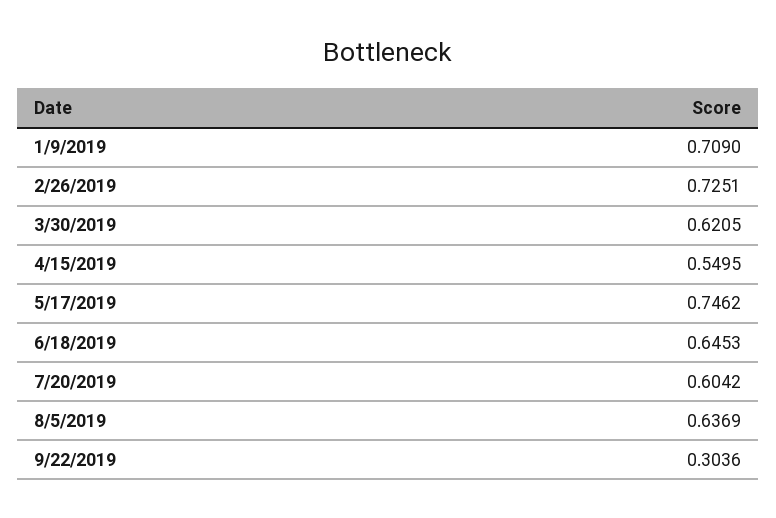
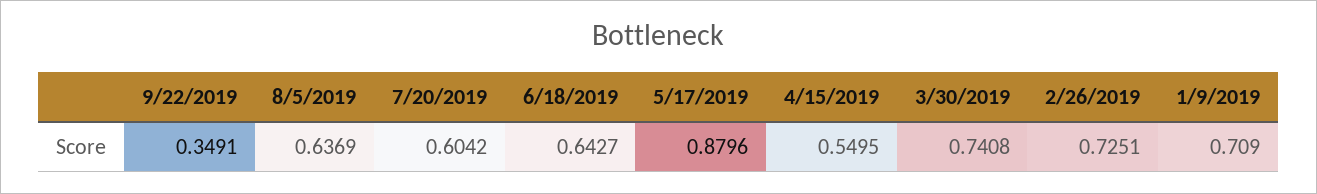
3/30/2019: 0.6205 -> 0.7408
5/17/2019: 0.7462 -> 0.8796
6/18/2019: 0.6453 -> 0.6427
9/22/2019: 0.3036 -> 0.3491

